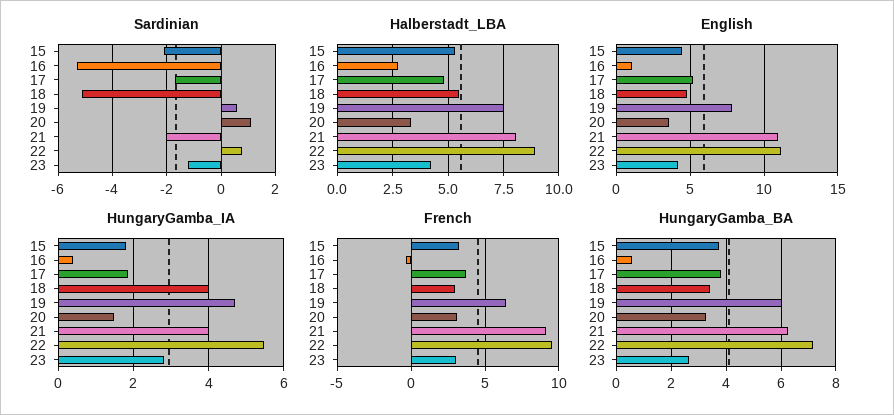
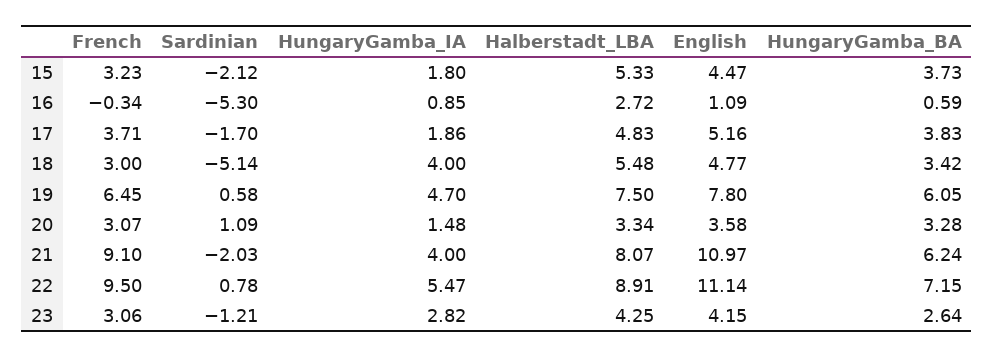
HungaryGamba_IA, 16: 0.4 -> 0.85

